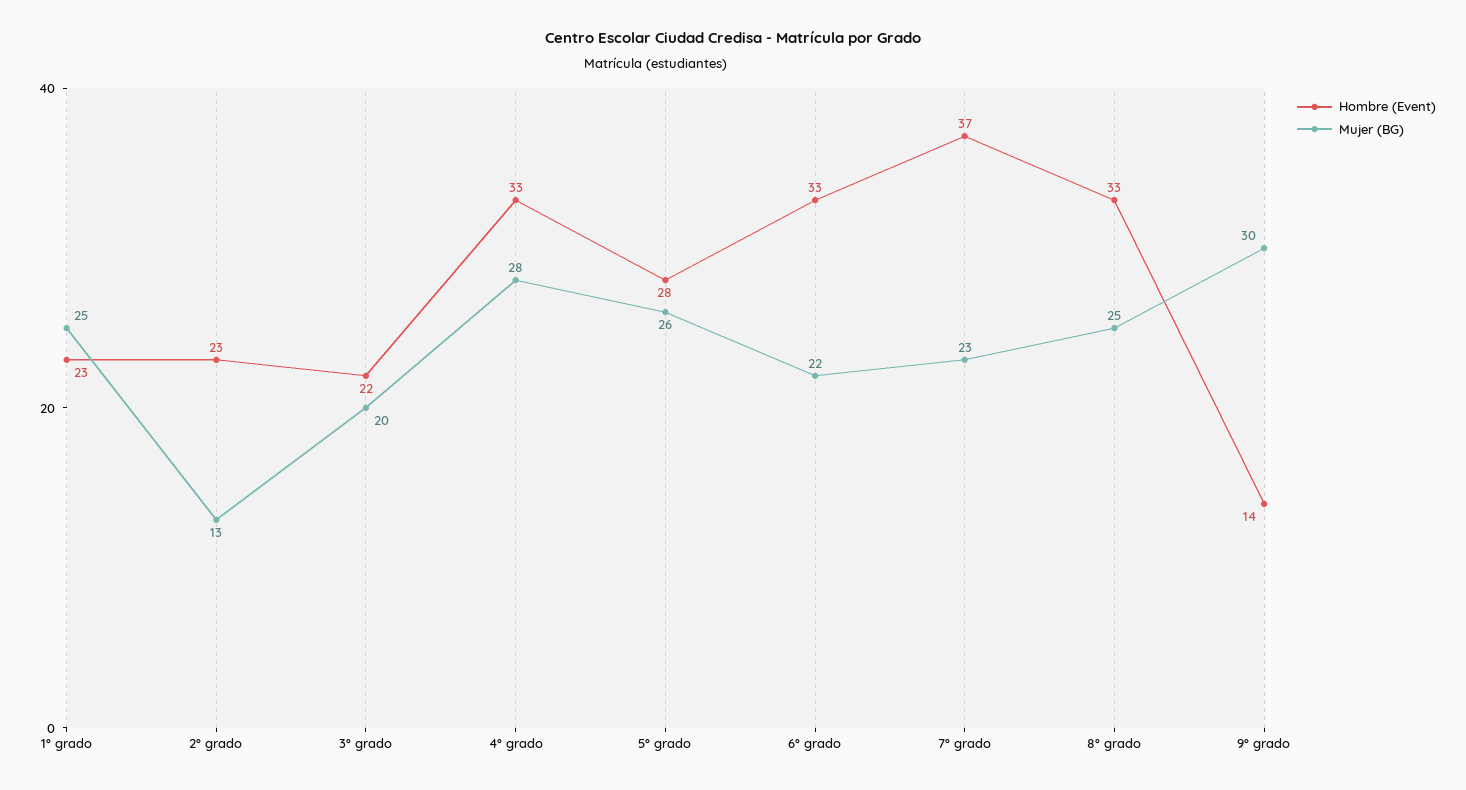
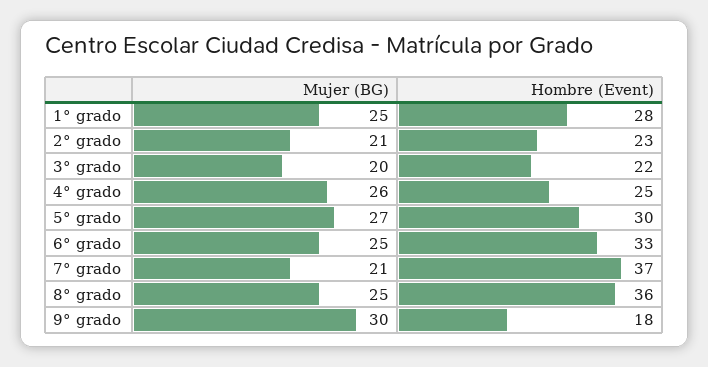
Hombre (Event), 1° grado: 23 -> 28
Mujer (BG), 2° grado: 13 -> 21
Hombre (Event), 4° grado: 33 -> 25
Mujer (BG), 4° grado: 28 -> 26
Hombre (Event), 5° grado: 28 -> 30
Mujer (BG), 5° grado: 26 -> 27
Mujer (BG), 6° grado: 22 -> 25
Mujer (BG), 7° grado: 23 -> 21
Hombre (Event), 8° grado: 33 -> 36
Hombre (Event), 9° grado: 14 -> 18

